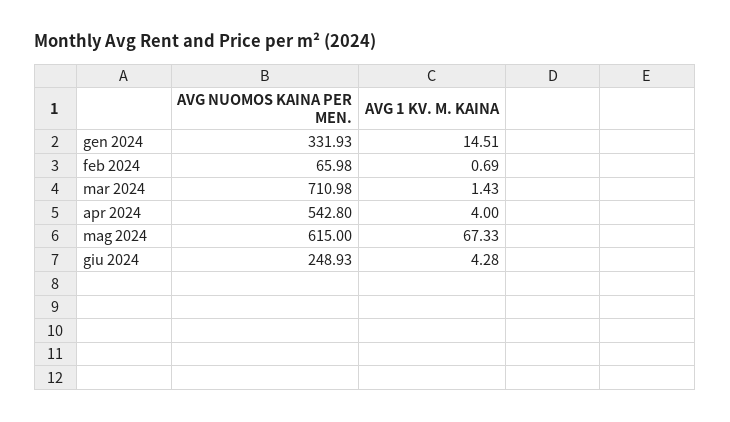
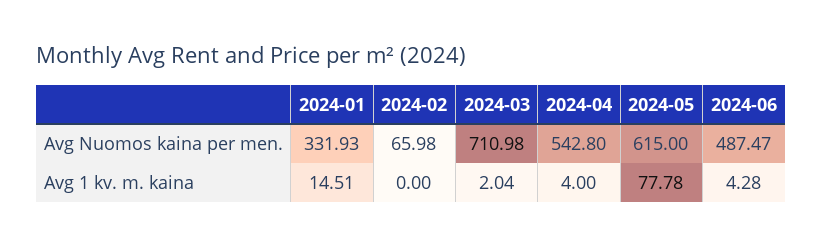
AVG 1 KV. M. KAINA, feb 2024: 0.69 -> 0
AVG 1 KV. M. KAINA, mar 2024: 1.43 -> 2.04
AVG 1 KV. M. KAINA, mag 2024: 67.33 -> 77.78
AVG NUOMOS KAINA PER MEN., giu 2024: 248.93 -> 487.47

